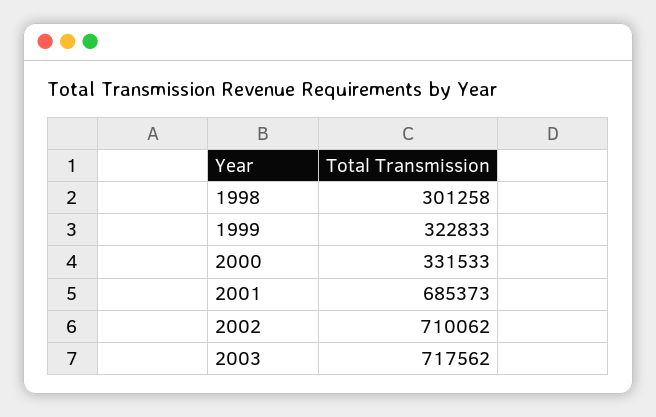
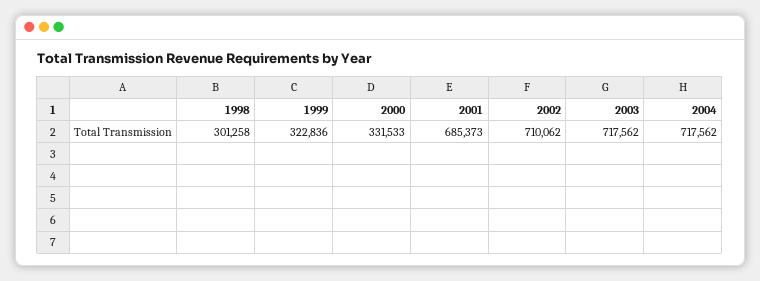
1999: 322833 -> 322836
2004: none -> 717562

